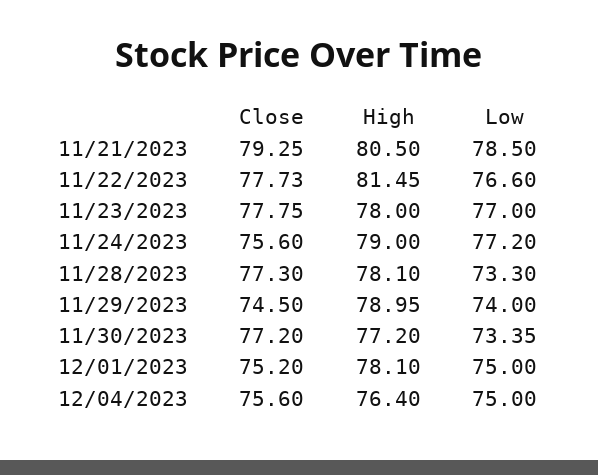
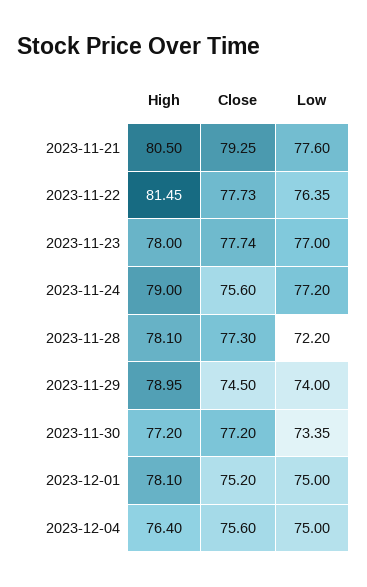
Low, 11/21/2023: 78.5 -> 77.6
Low, 11/22/2023: 76.6 -> 76.35
Close, 11/23/2023: 77.75 -> 77.74
Low, 11/28/2023: 73.3 -> 72.2

